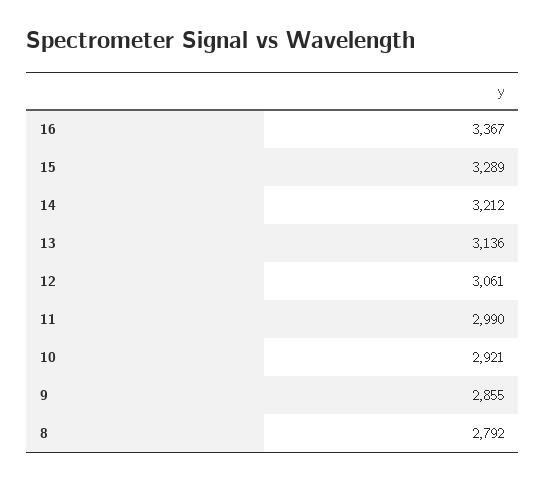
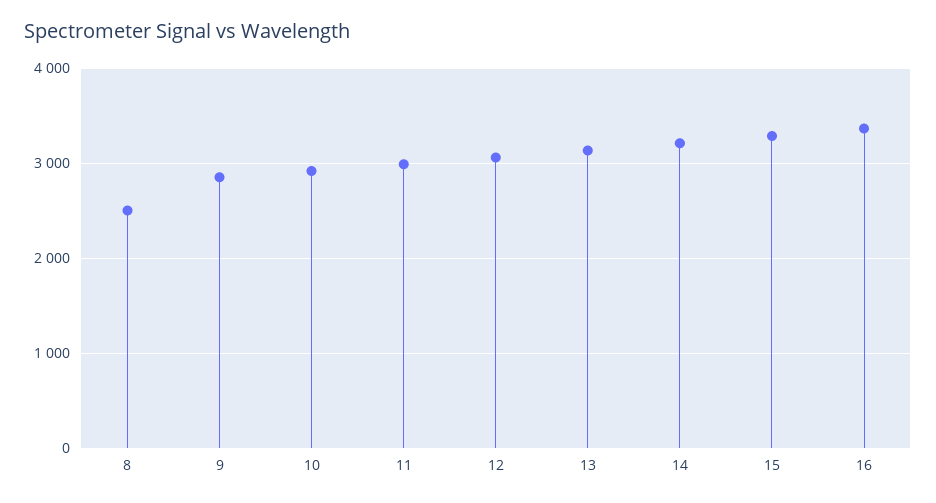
8: 2792 -> 2500

